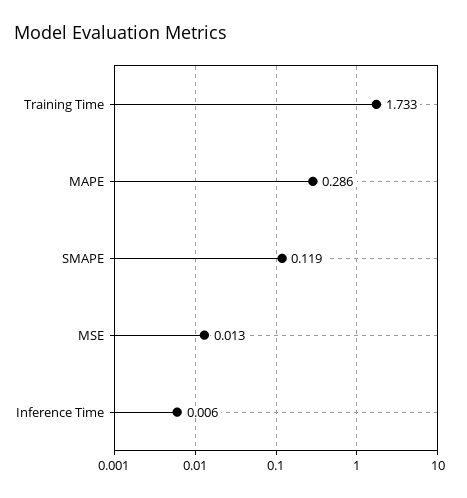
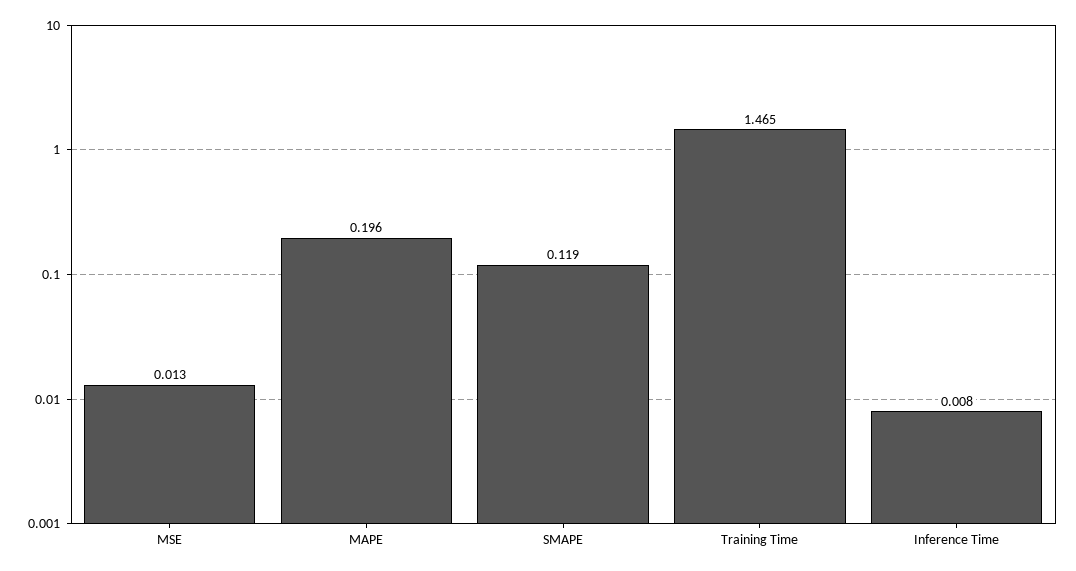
Training Time: 1.733 -> 1.465
MAPE: 0.286 -> 0.196
Inference Time: 0.006 -> 0.008

